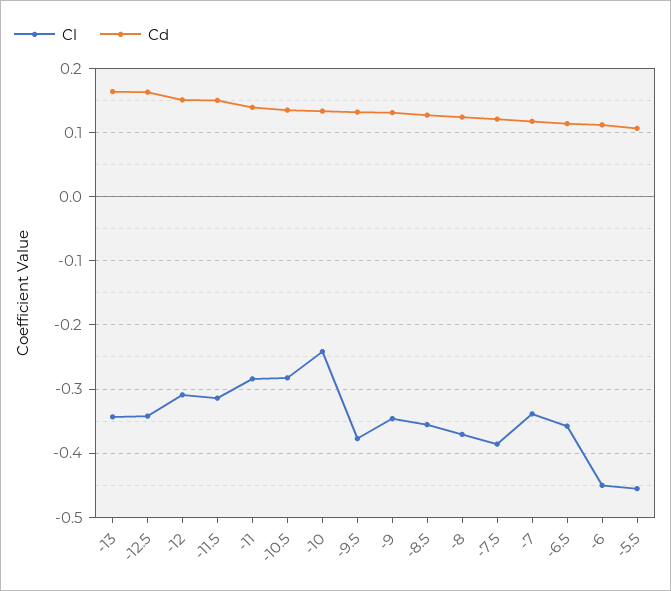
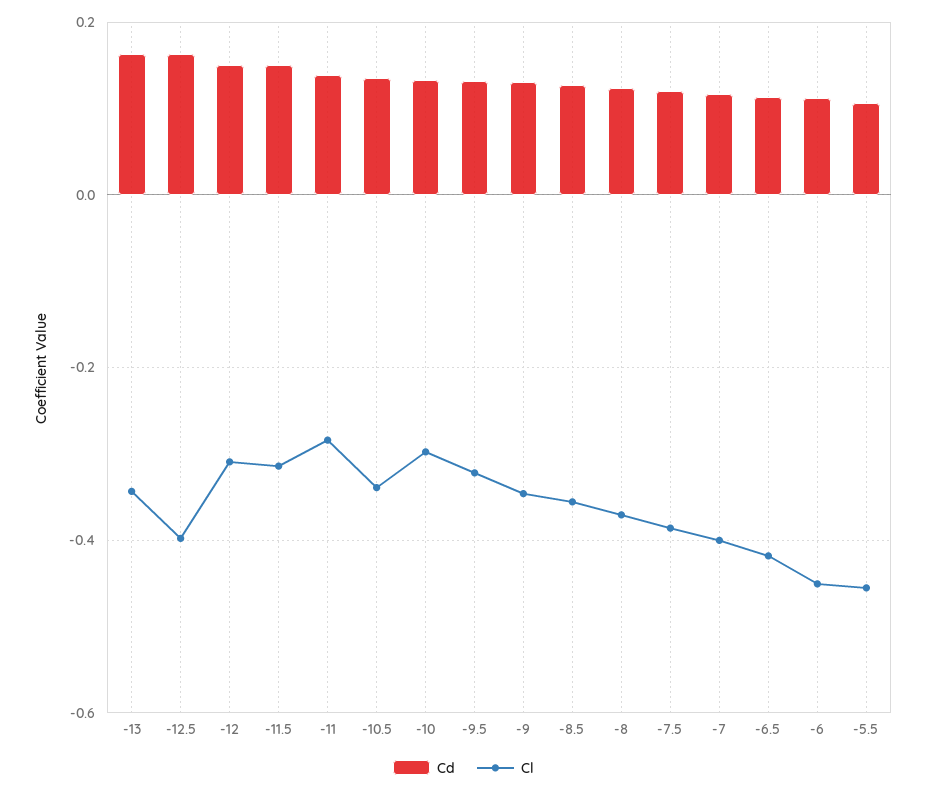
Cl, -12.5: -0.34 -> -0.4
Cl, -10.5: -0.28 -> -0.34
Cl, -10: -0.24 -> -0.3
Cl, -9.5: -0.38 -> -0.32
Cl, -7: -0.34 -> -0.4
Cl, -6.5: -0.36 -> -0.42

